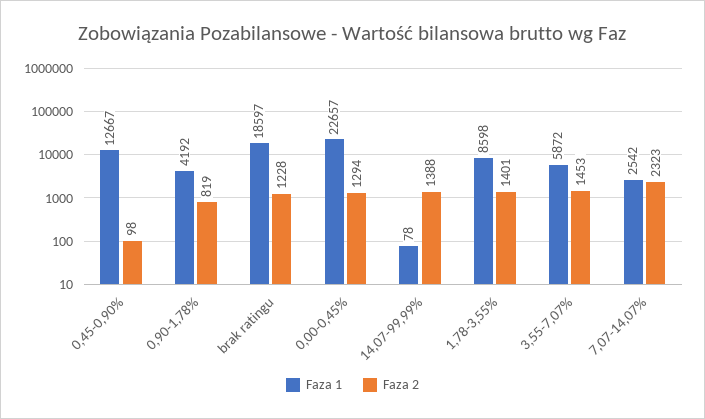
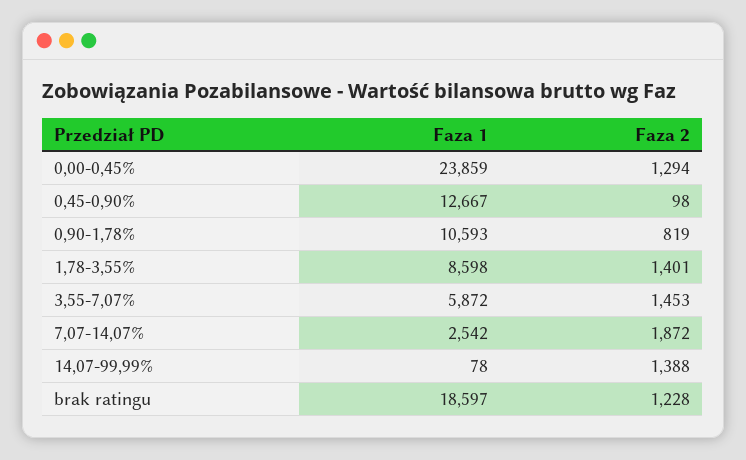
Faza 1, 0,90-1,78%: 4192 -> 10593
Faza 1, 0,00-0,45%: 22657 -> 23859
Faza 2, 7,07-14,07%: 2323 -> 1872

